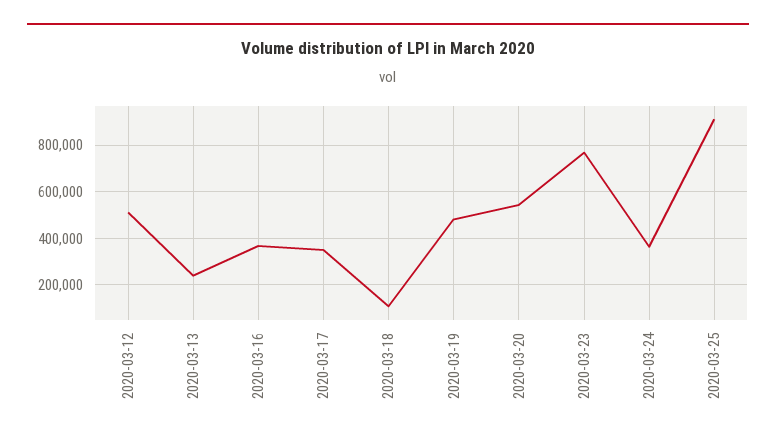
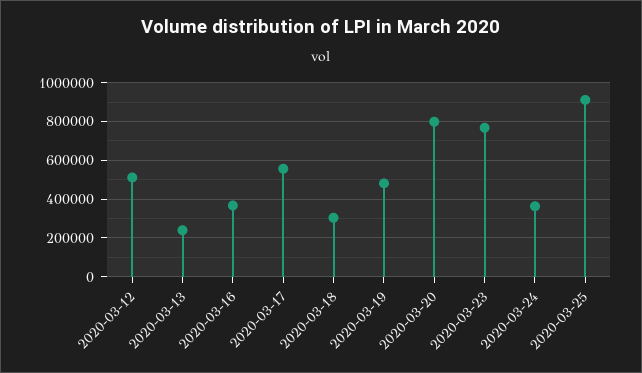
2020-03-17: 350000 -> 550000
2020-03-18: 100000 -> 300000
2020-03-20: 550000 -> 800000

